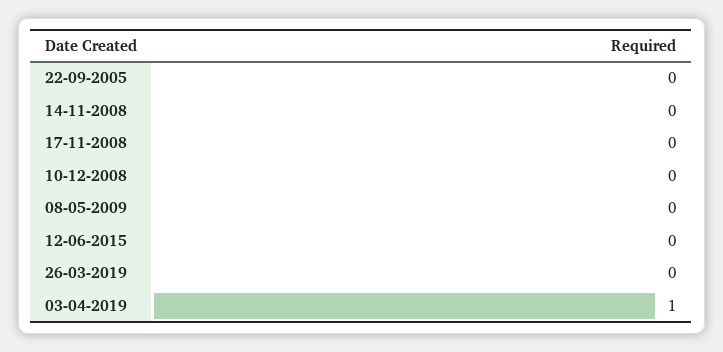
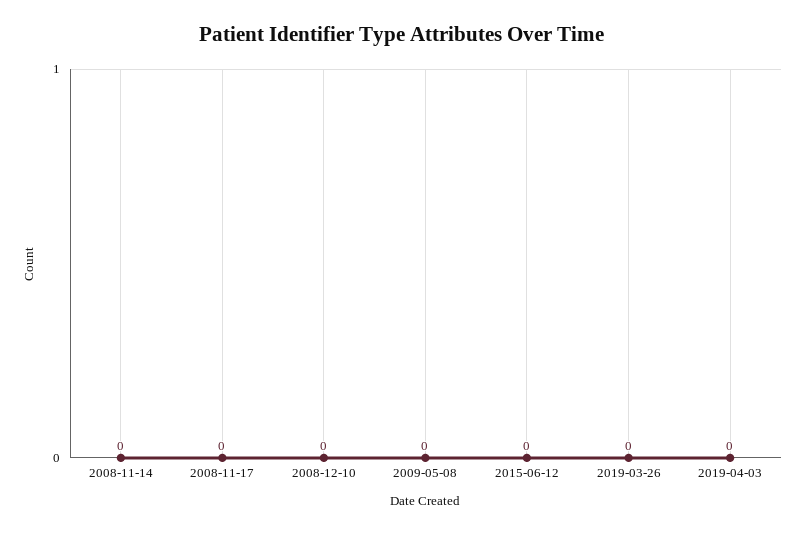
22-09-2005: 0 -> none
03-04-2019: 1 -> 0

